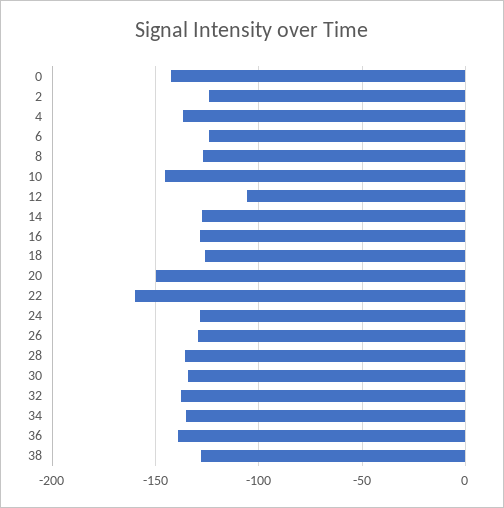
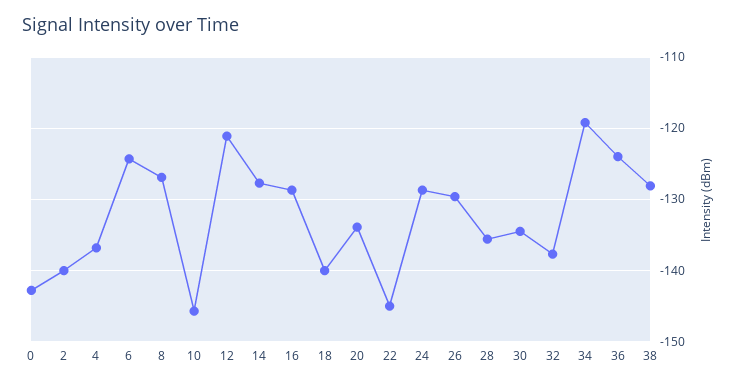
2: -125 -> -140
12: -105 -> -121
18: -125 -> -140
20: -150 -> -134
22: -160 -> -145
34: -135 -> -119
36: -140 -> -124

